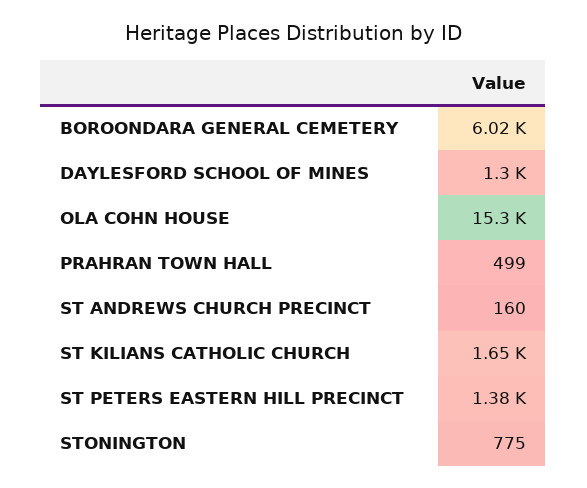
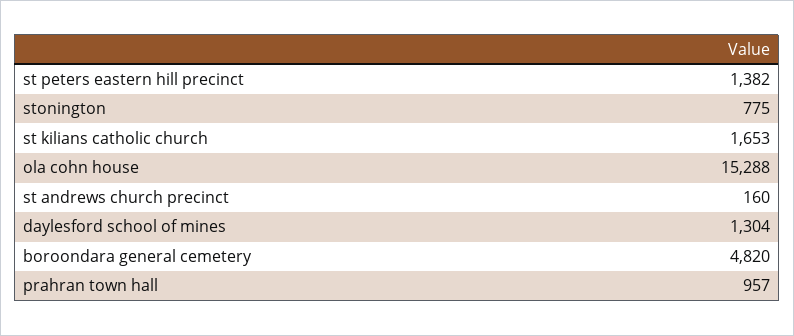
BOROONDARA GENERAL CEMETERY: 6020 -> 4820
PRAHRAN TOWN HALL: 499 -> 957

